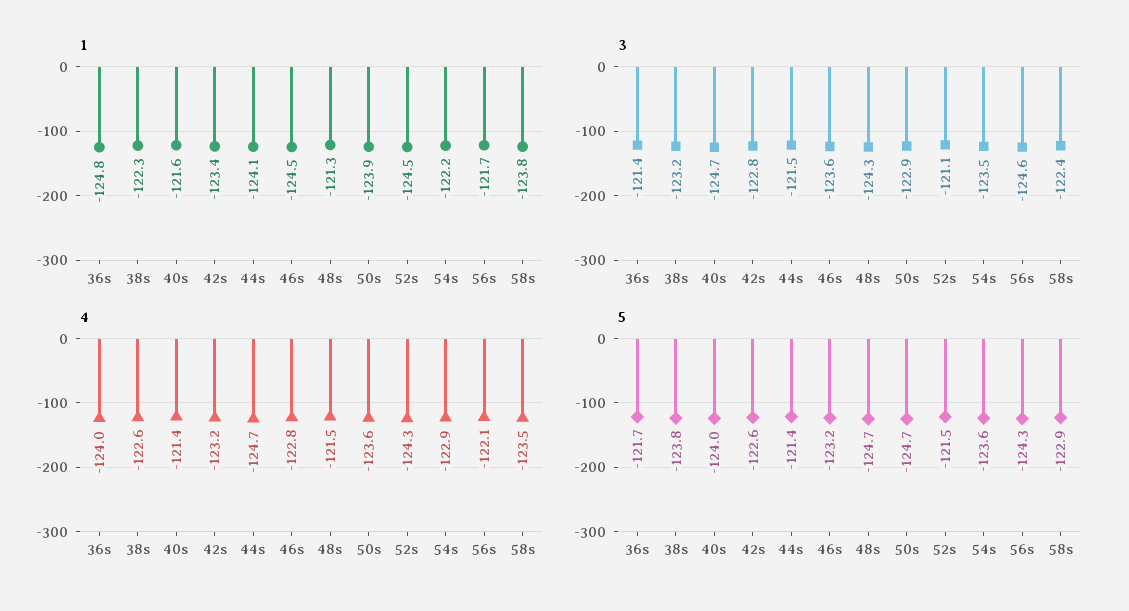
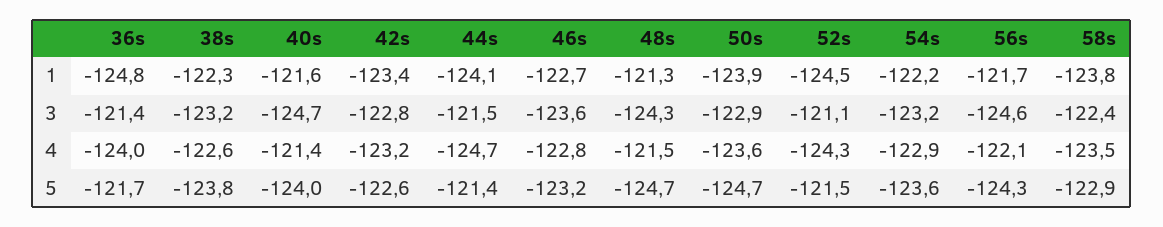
1, 46s: -124.5 -> -122.7
3, 54s: -123.5 -> -123.2

